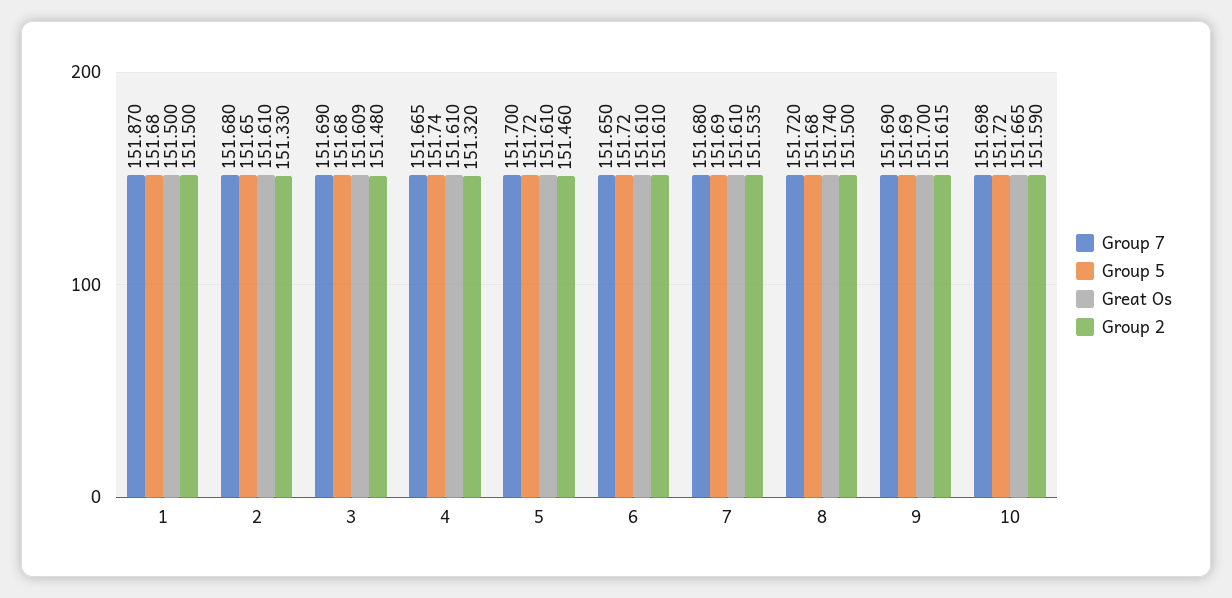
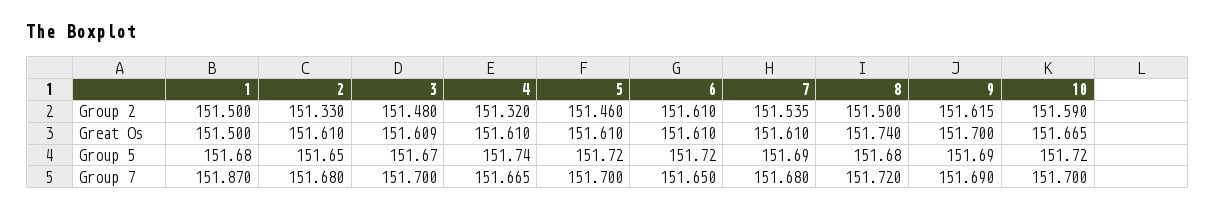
Group 7, 3: 151.69 -> 151.7
Group 5, 3: 151.68 -> 151.67
Group 7, 10: 151.698 -> 151.7

